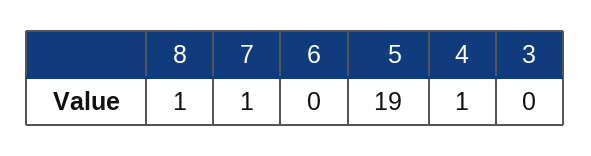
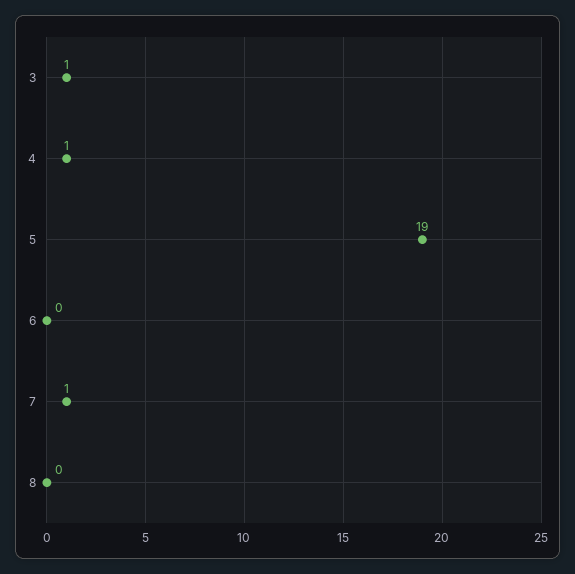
8: 1 -> 0
3: 0 -> 1

